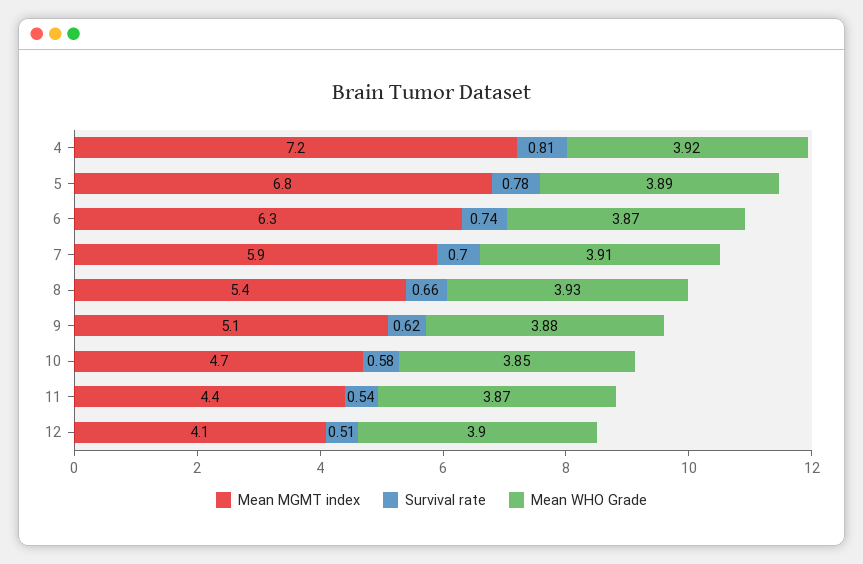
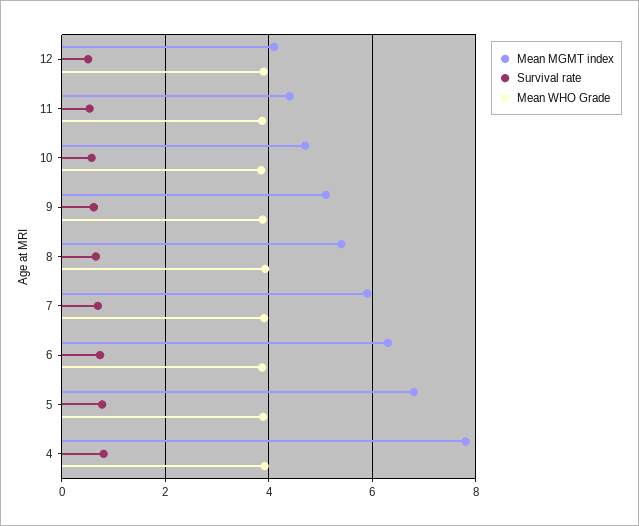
Mean MGMT index, 4: 7.2 -> 7.8

